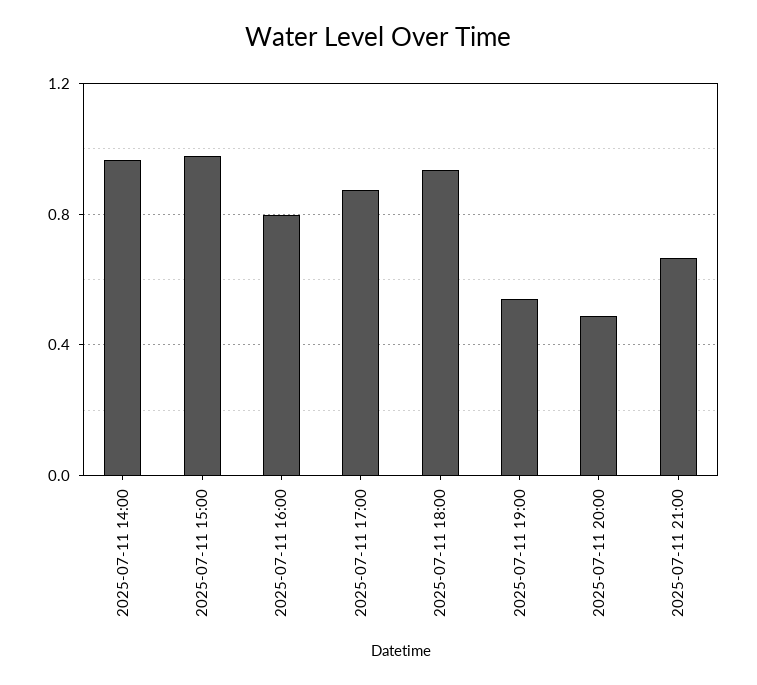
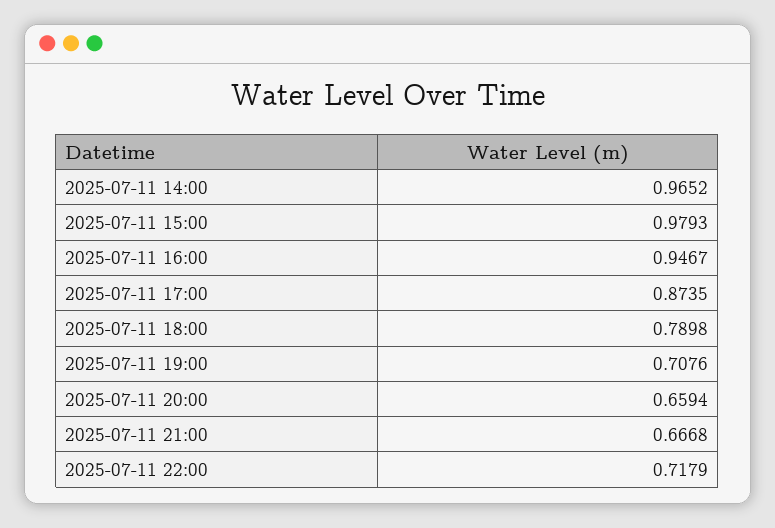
2025-07-11 16:00: 0.8 -> 0.9467
2025-07-11 18:00: 0.95 -> 0.7898
2025-07-11 19:00: 0.55 -> 0.7076
2025-07-11 20:00: 0.5 -> 0.6594
2025-07-11 22:00: none -> 0.7179

